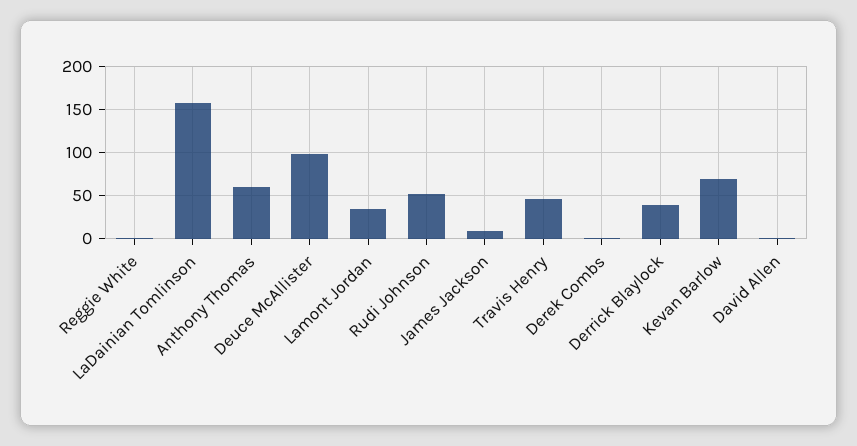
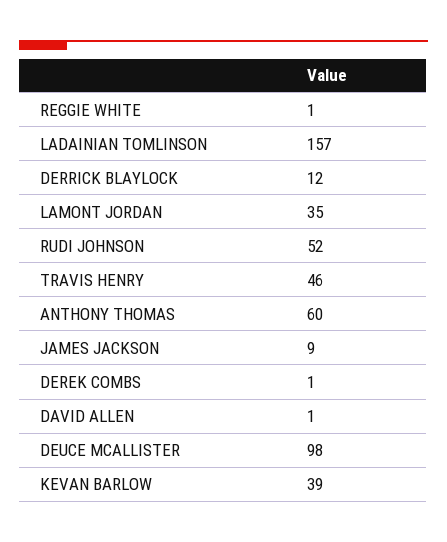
Derrick Blaylock: 40 -> 12
Kevan Barlow: 70 -> 39

